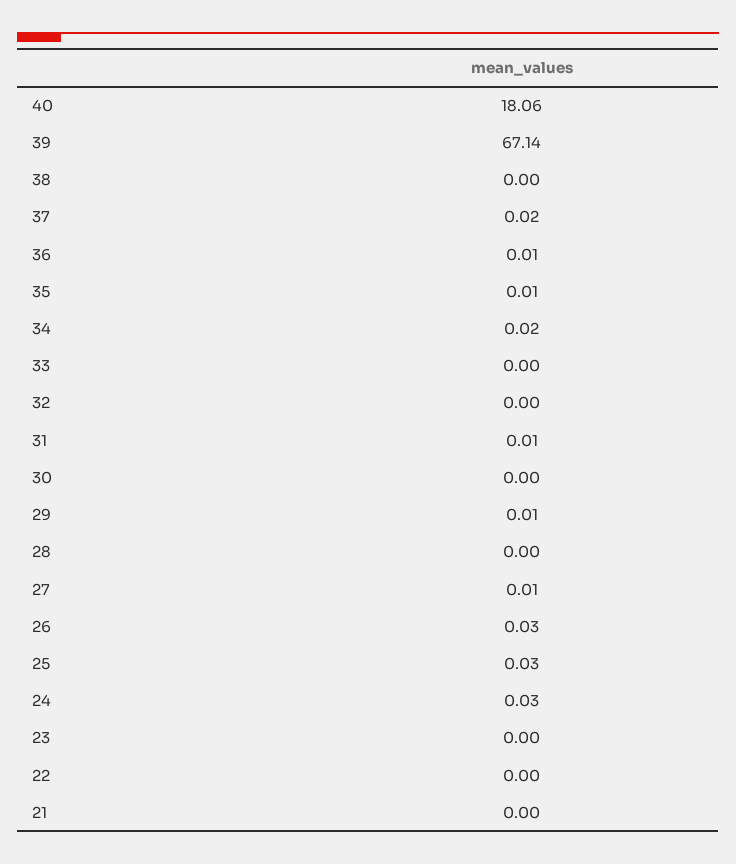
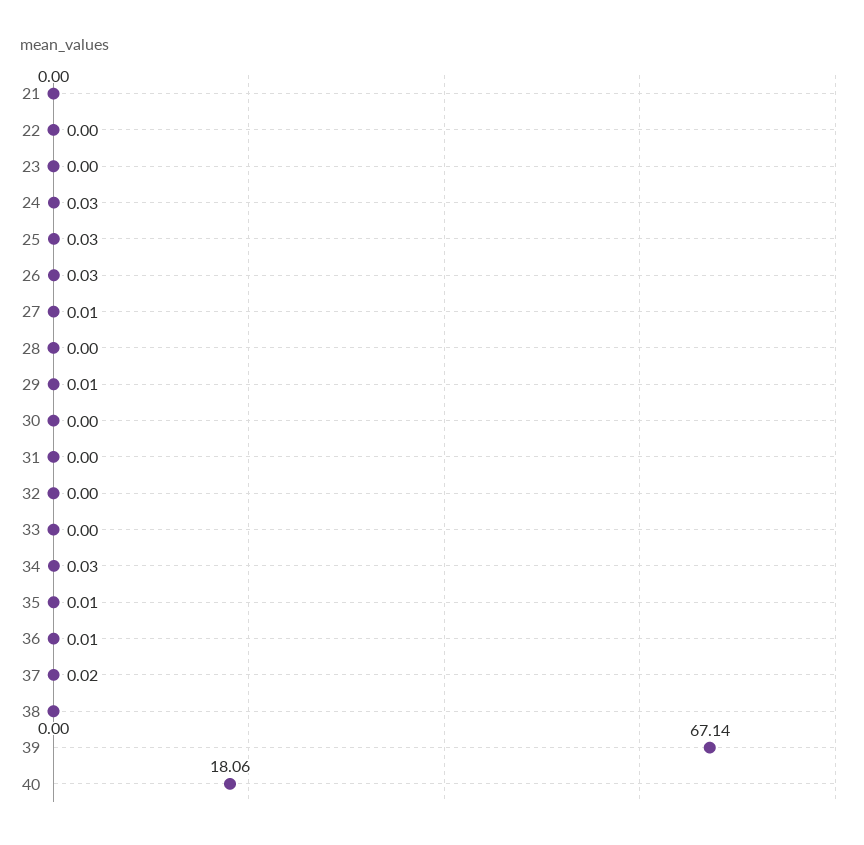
34: 0.02 -> 0.03
31: 0.01 -> 0

